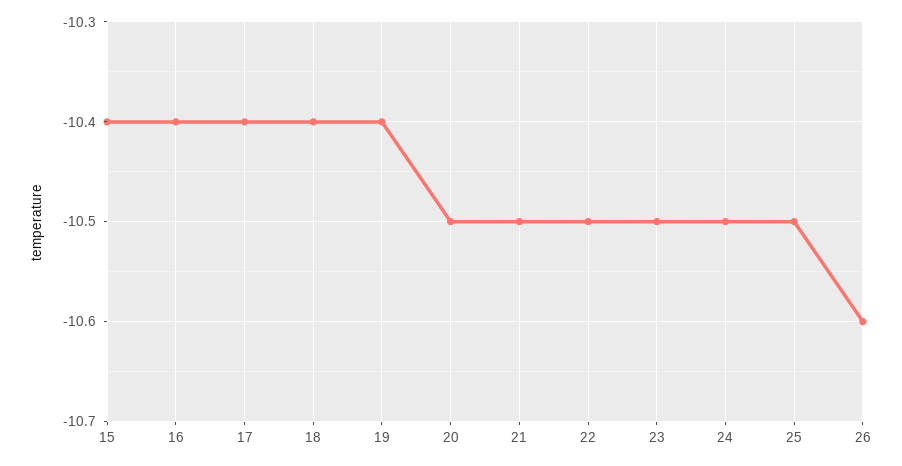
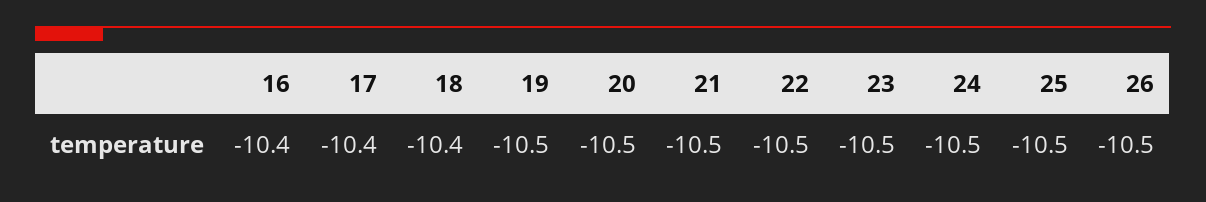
15: -10.4 -> none
19: -10.4 -> -10.5
26: -10.6 -> -10.5

